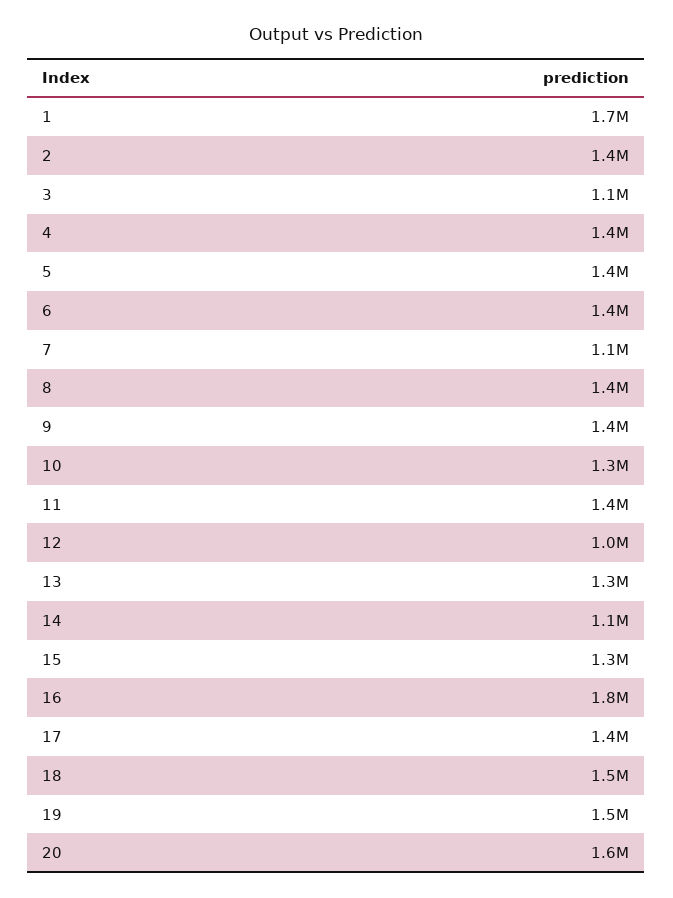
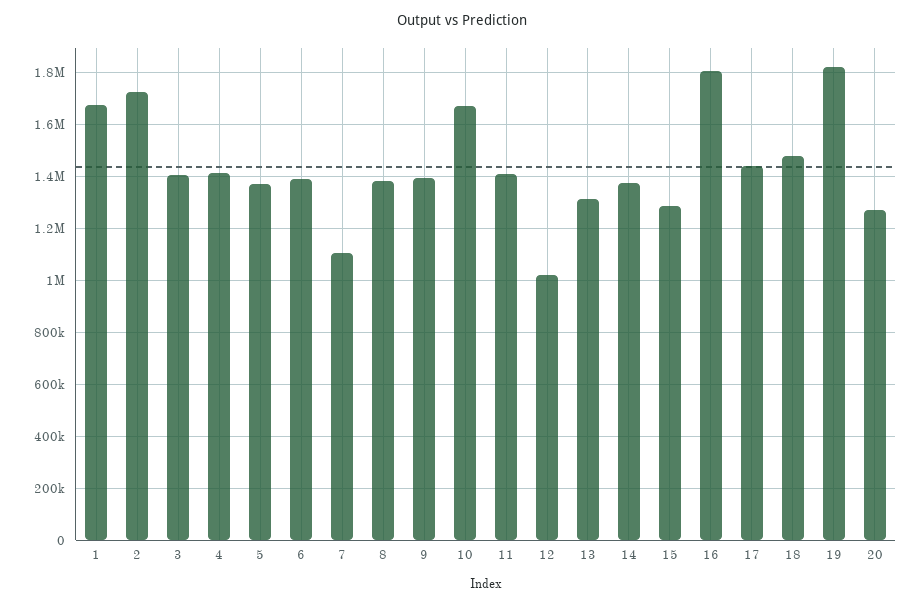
2: 1400000 -> 1725000
3: 1100000 -> 1400000
10: 1300000 -> 1675000
14: 1100000 -> 1375000
19: 1500000 -> 1825000
20: 1600000 -> 1275000

